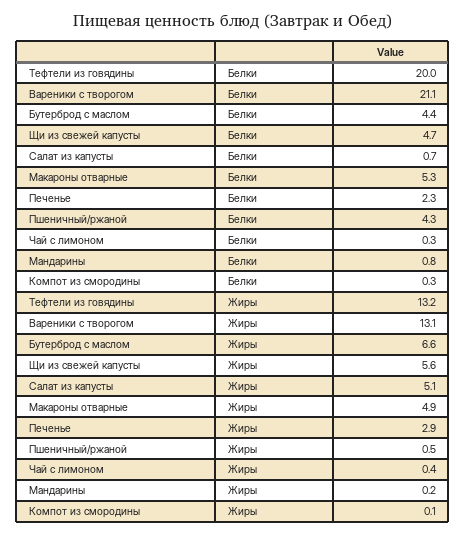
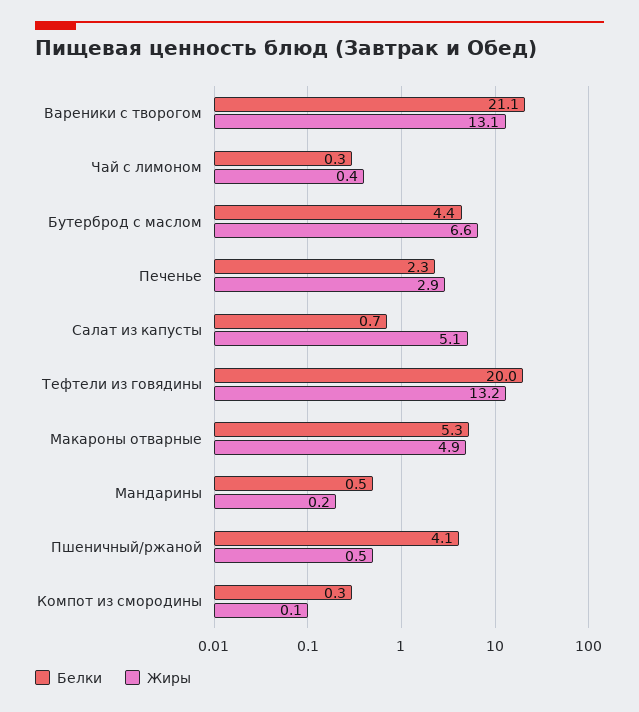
Белки, Щи из свежей капусты: 4.7 -> none
Белки, Пшеничный/ржаной: 4.3 -> 4.1
Белки, Мандарины: 0.8 -> 0.5
Жиры, Щи из свежей капусты: 5.6 -> none

